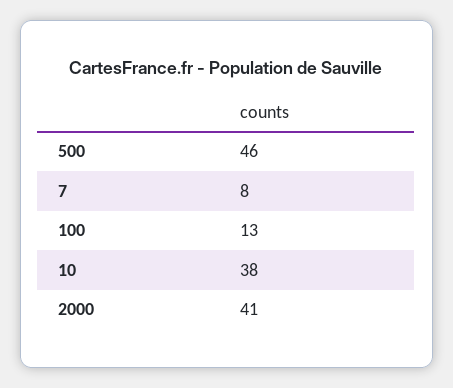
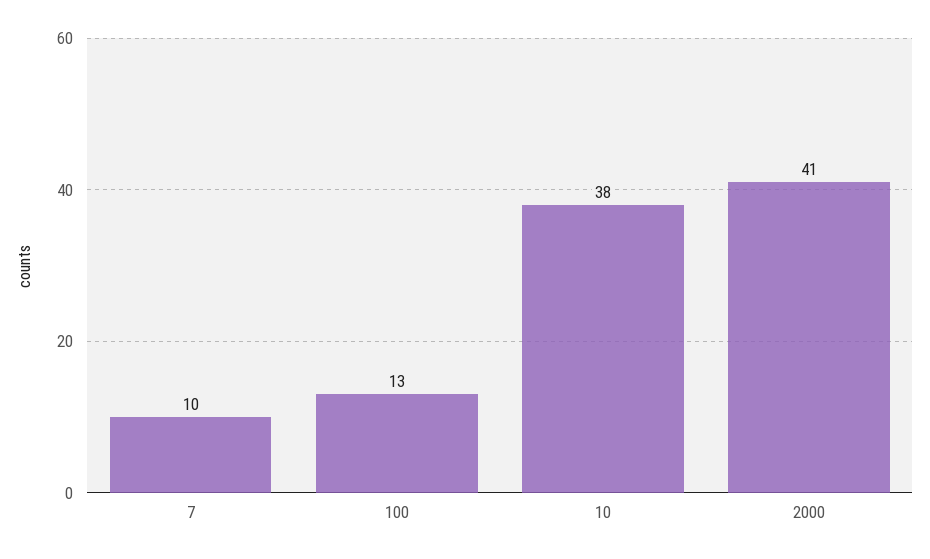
500: 46 -> none
7: 8 -> 10

